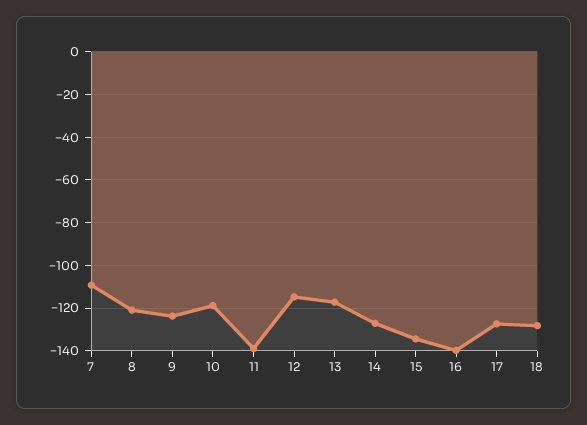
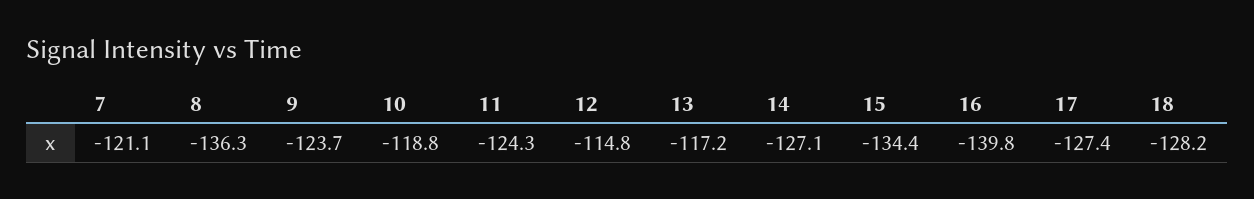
7: -110 -> -121.1
8: -120 -> -136.3
11: -140 -> -124.3

